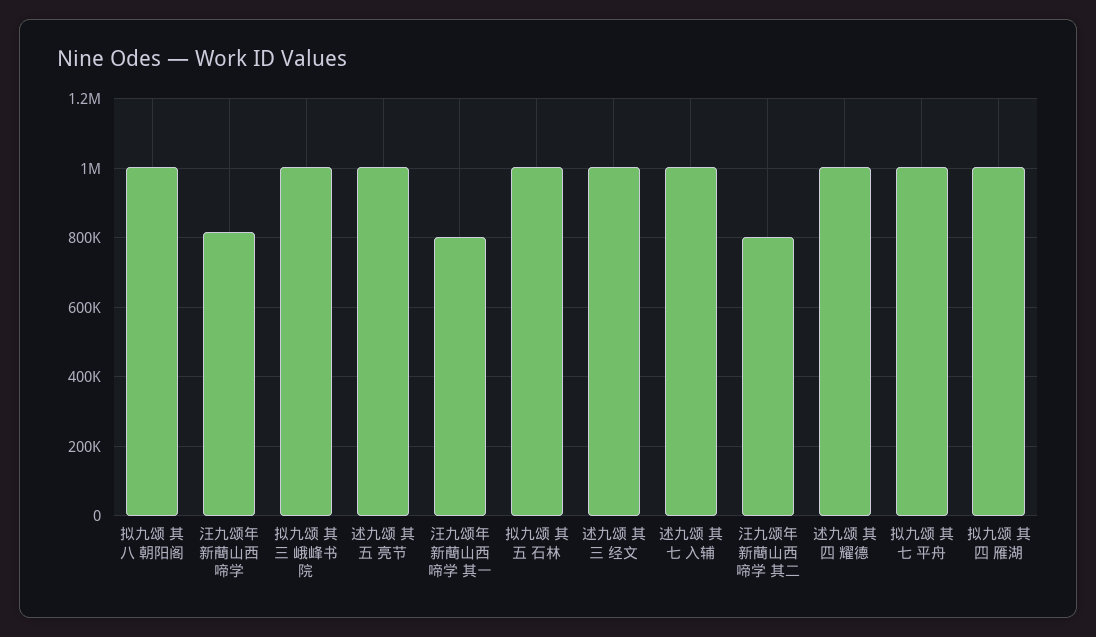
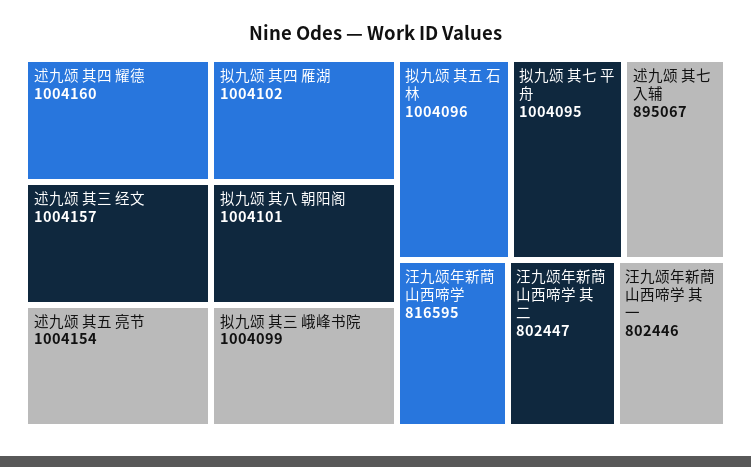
述九颂 其七 入辅: 1000000 -> 895067

